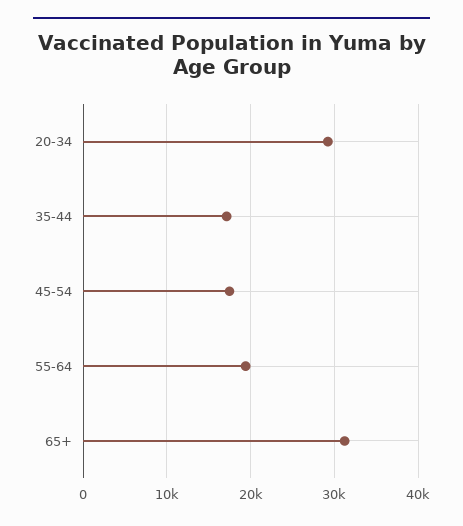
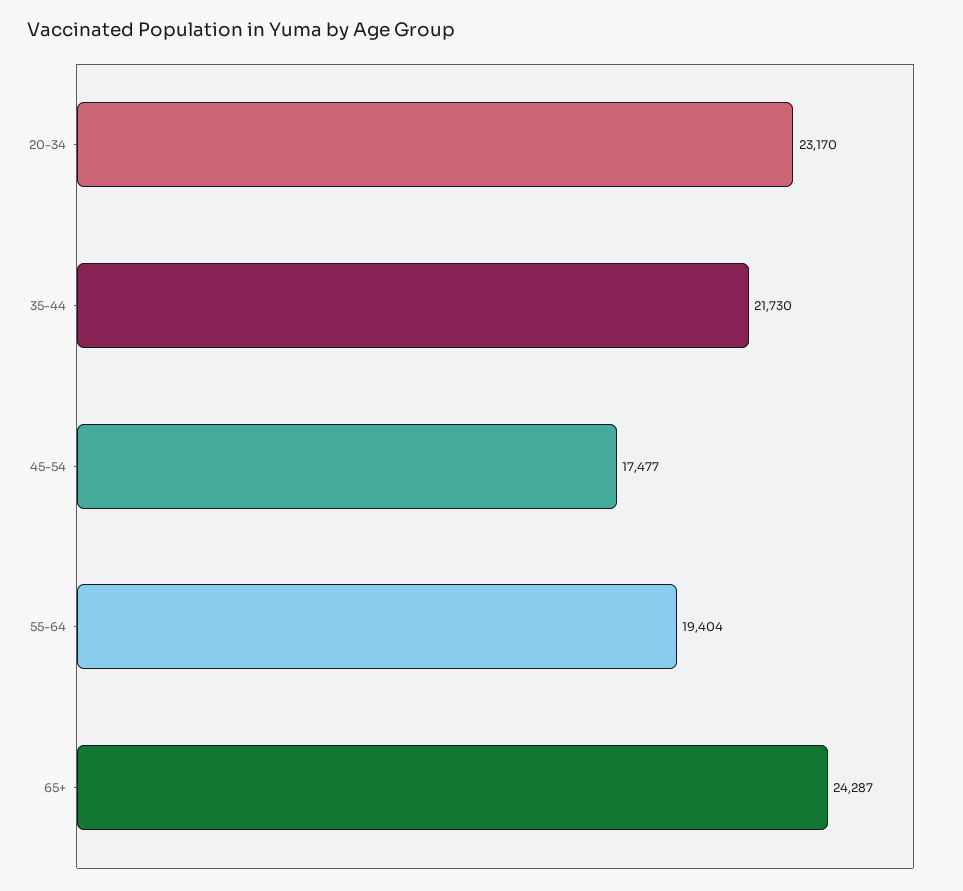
20-34: 29000 -> 23170
35-44: 17000 -> 21730
65+: 31000 -> 24287

